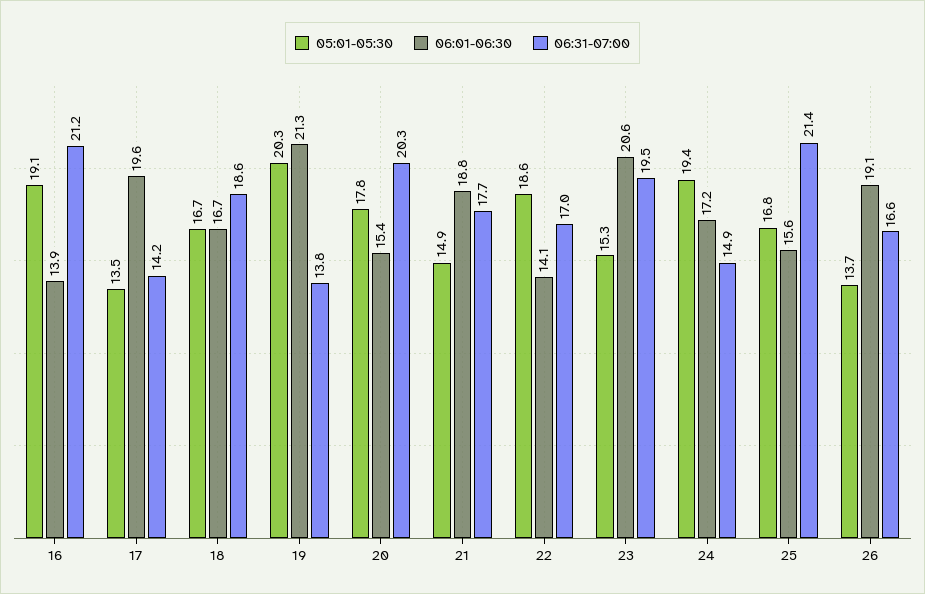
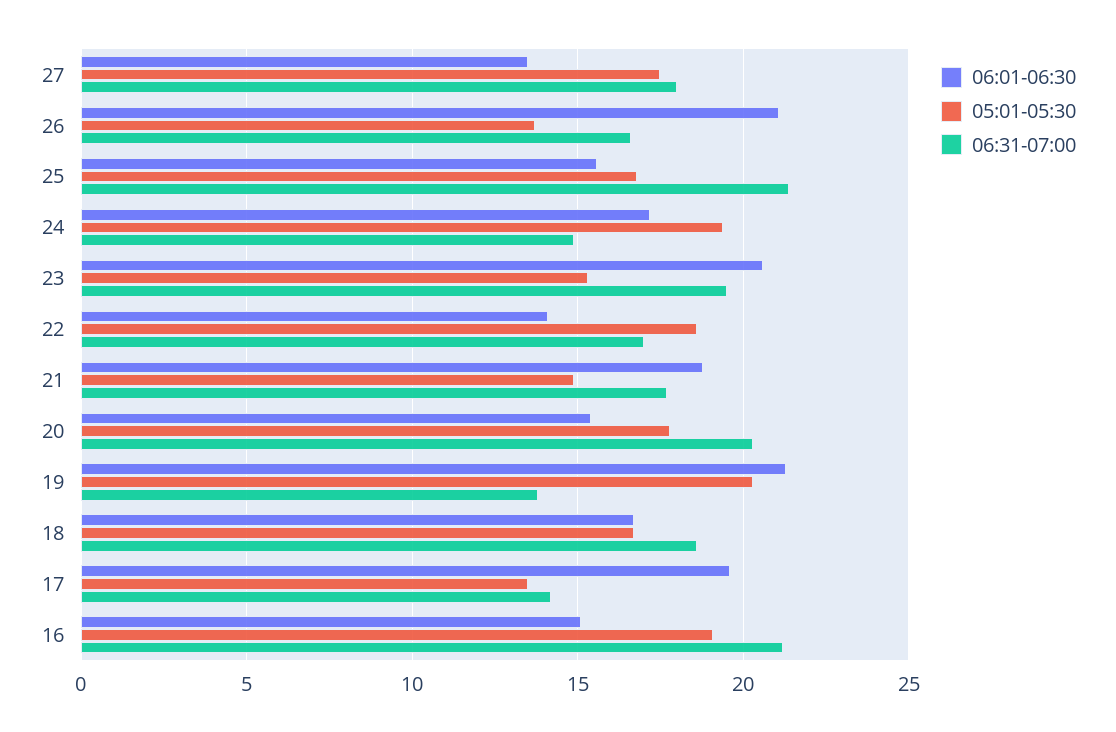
06:01-06:30, 16: 13.9 -> 15
06:01-06:30, 26: 19.1 -> 21
06:01-06:30, 27: none -> 13.5
05:01-05:30, 27: none -> 17.5
06:31-07:00, 27: none -> 18

